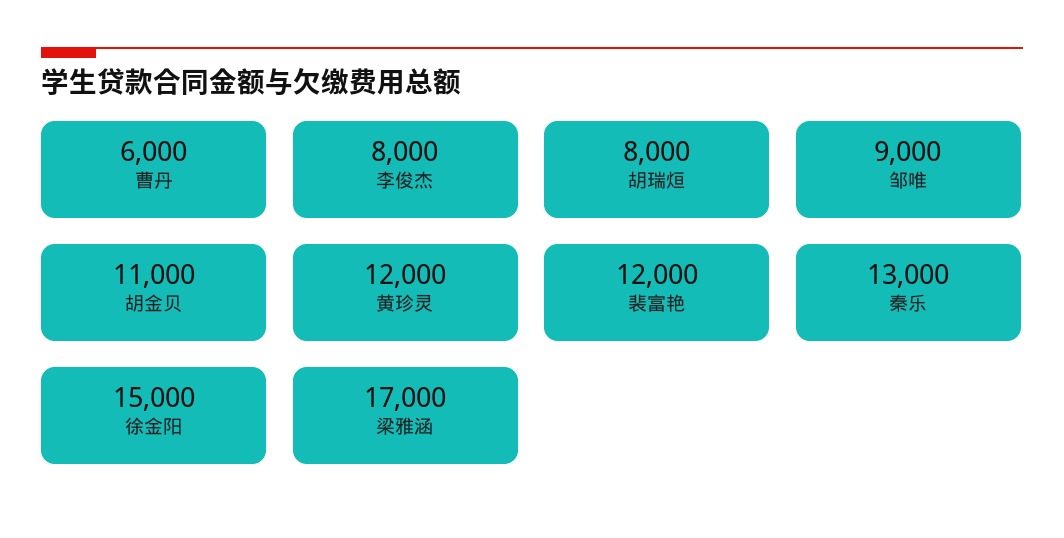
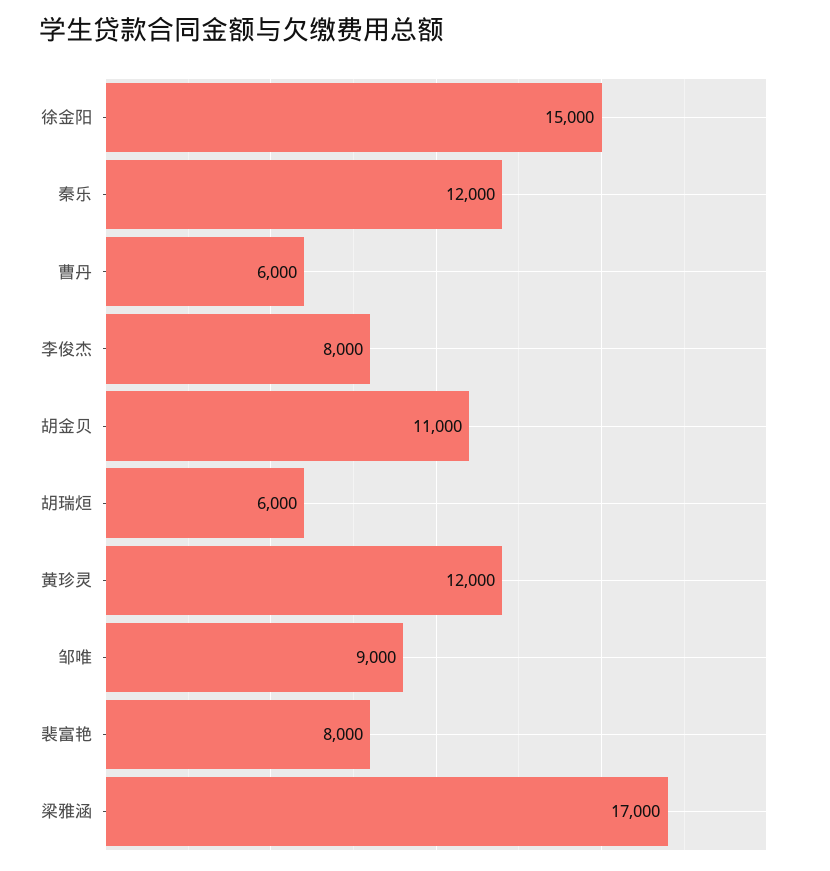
胡瑞烜: 8000 -> 6000
裴富艳: 12000 -> 8000
秦乐: 13000 -> 12000

